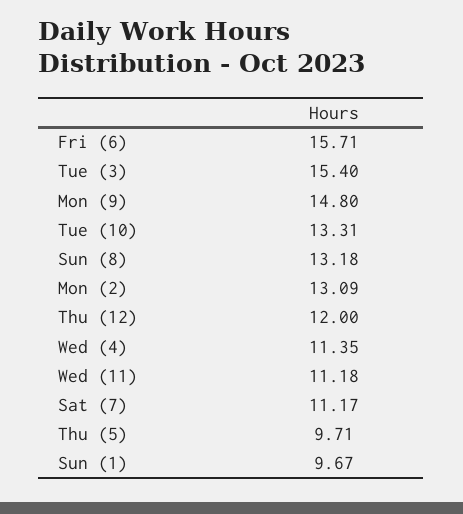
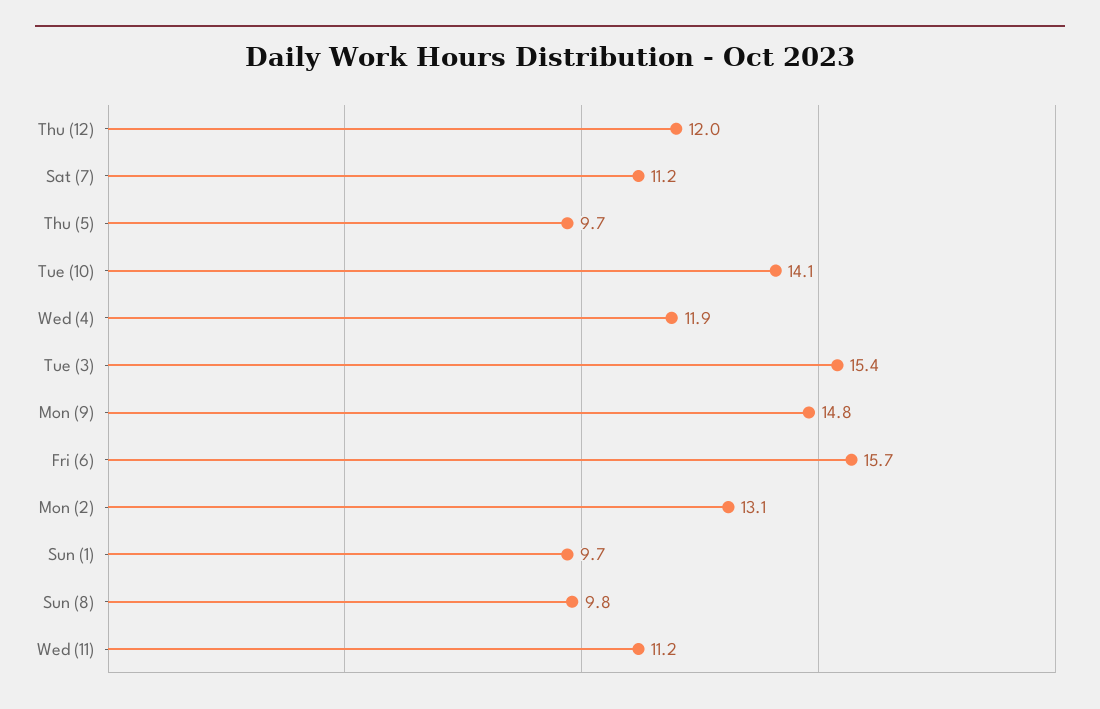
Tue (10): 13.31 -> 14.1
Sun (8): 13.18 -> 9.8
Wed (4): 11.35 -> 11.9

